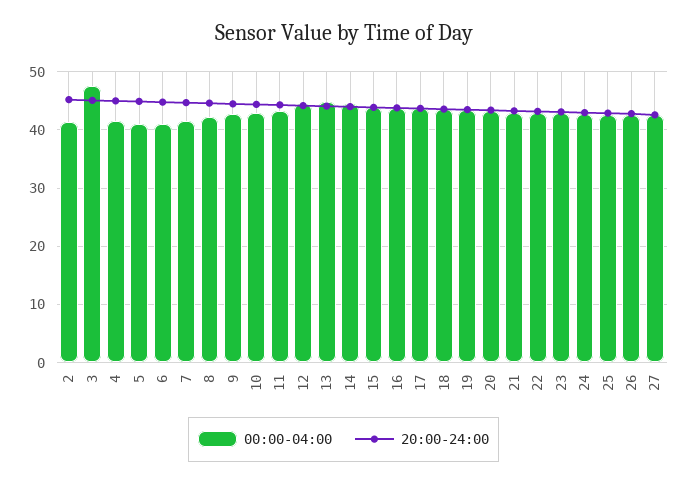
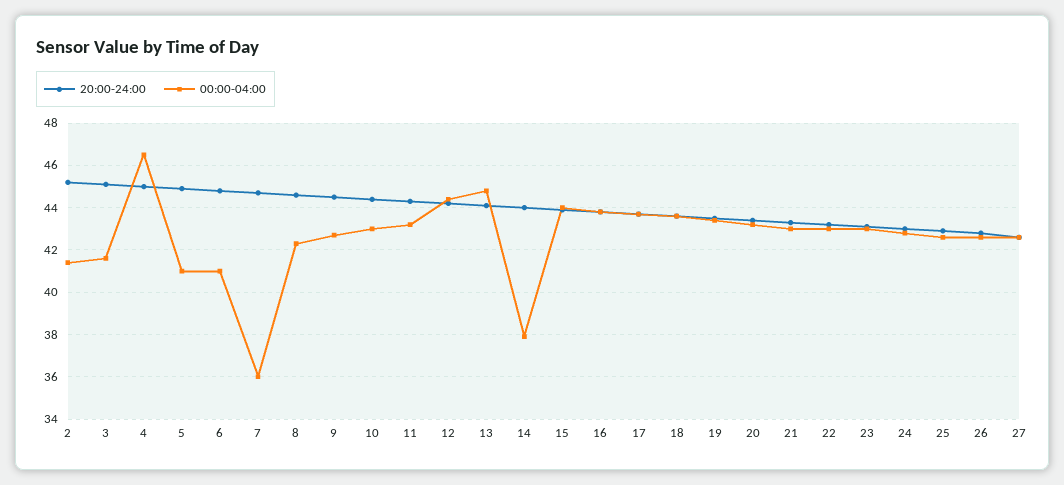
00:00-04:00, 3: 48 -> 41.5
00:00-04:00, 4: 42 -> 46.5
00:00-04:00, 7: 42 -> 36
00:00-04:00, 14: 44 -> 38

